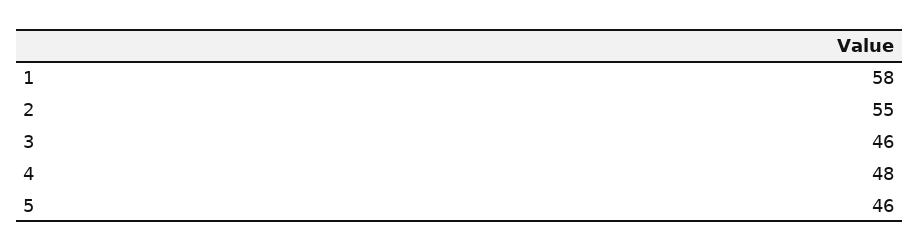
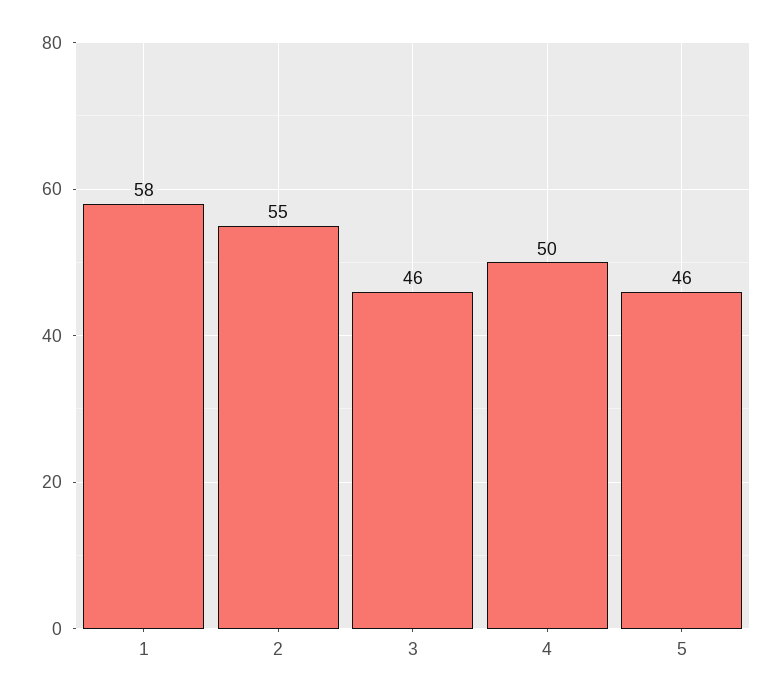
4: 48 -> 50

